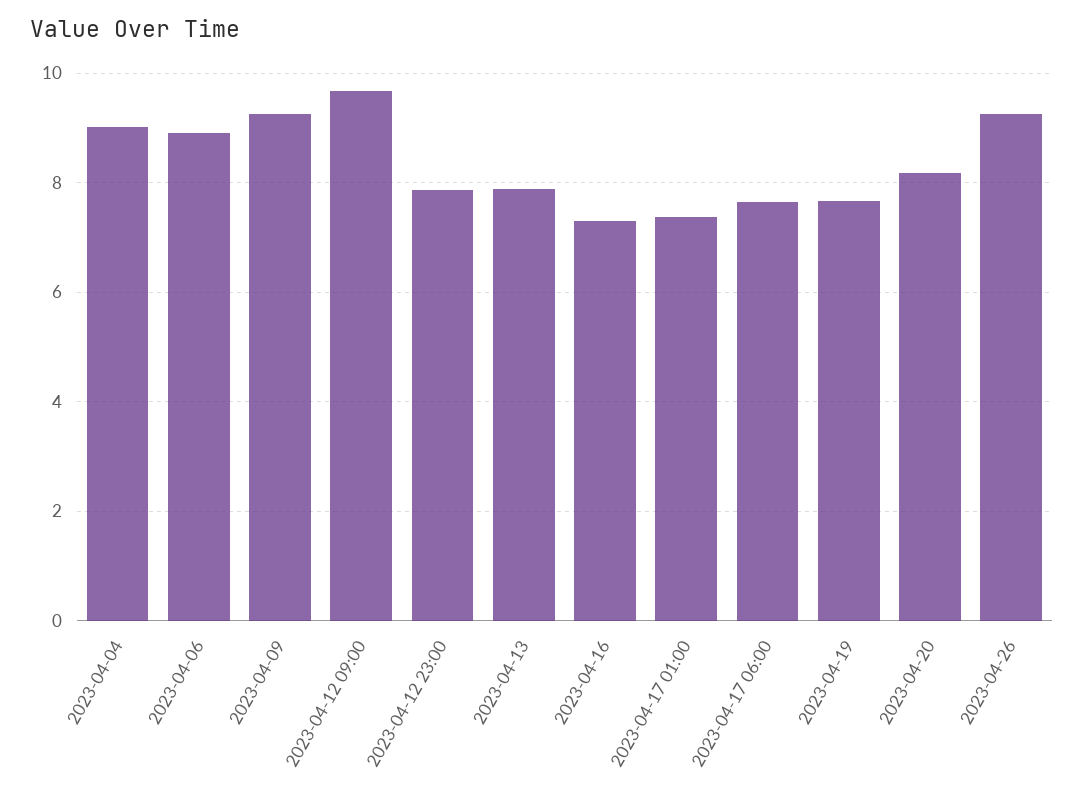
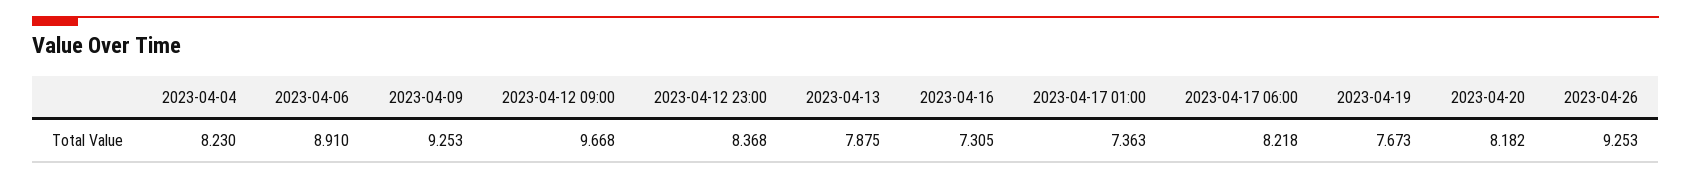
2023-04-04: 9 -> 8.23
2023-04-12 23:00: 7.8 -> 8.368
2023-04-17 06:00: 7.6 -> 8.218

